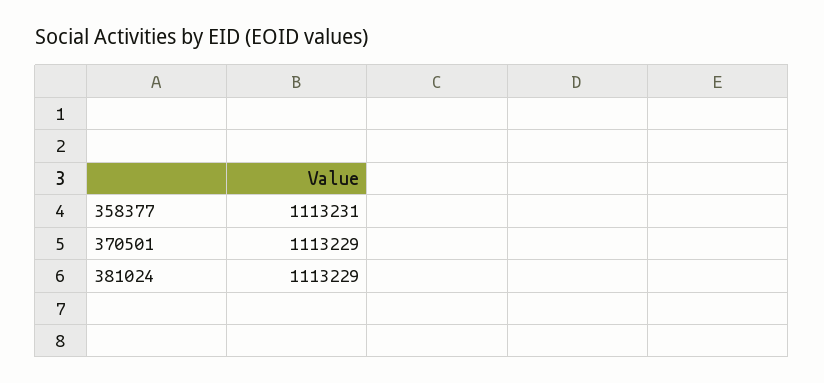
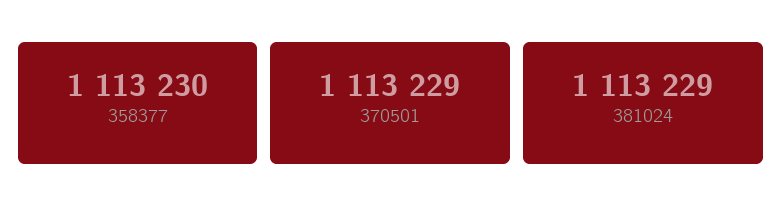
358377: 1113231 -> 1113230

